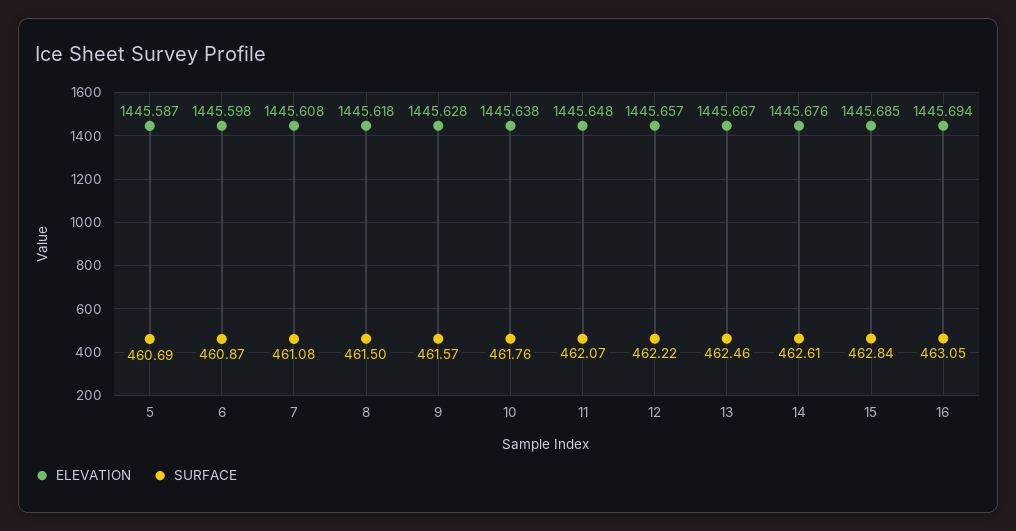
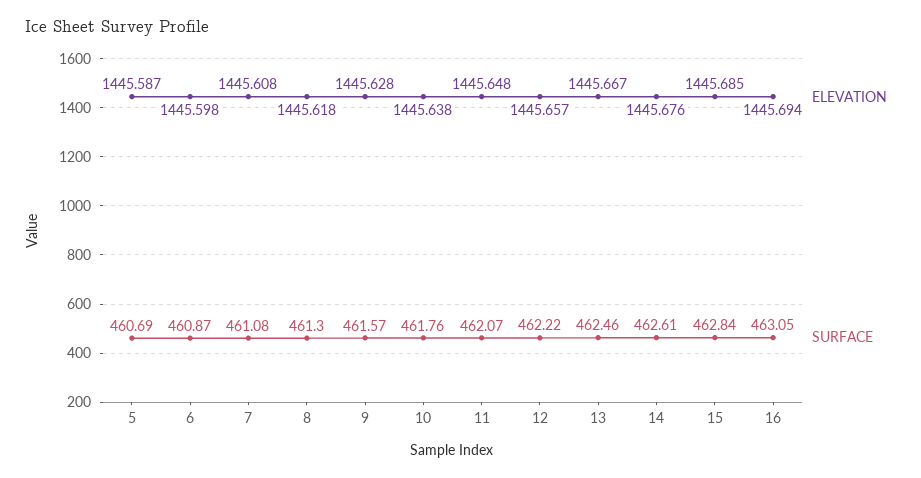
SURFACE, 8: 461.5 -> 461.3

